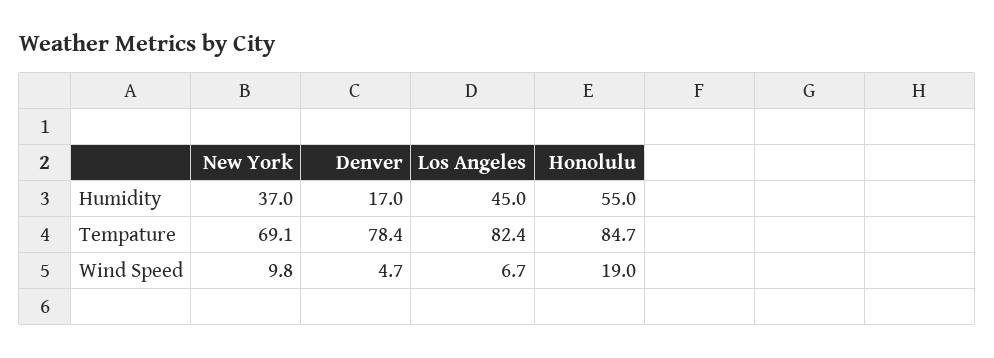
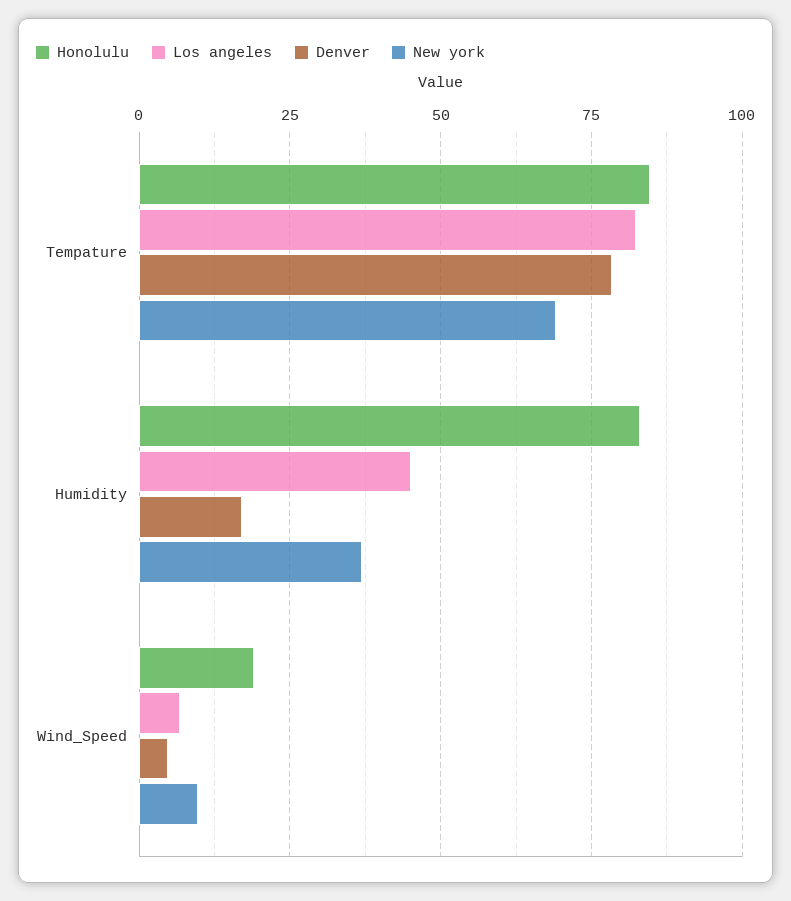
Honolulu, Humidity: 55 -> 82.5

